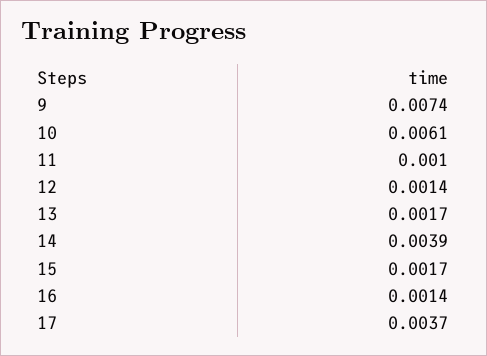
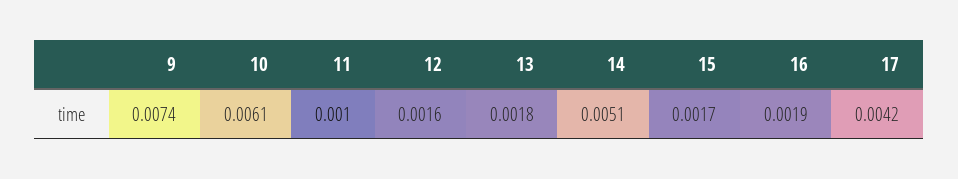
12: 0.0014 -> 0.0016
13: 0.0017 -> 0.0018
14: 0.0039 -> 0.0051
16: 0.0014 -> 0.0019
17: 0.0037 -> 0.0042

